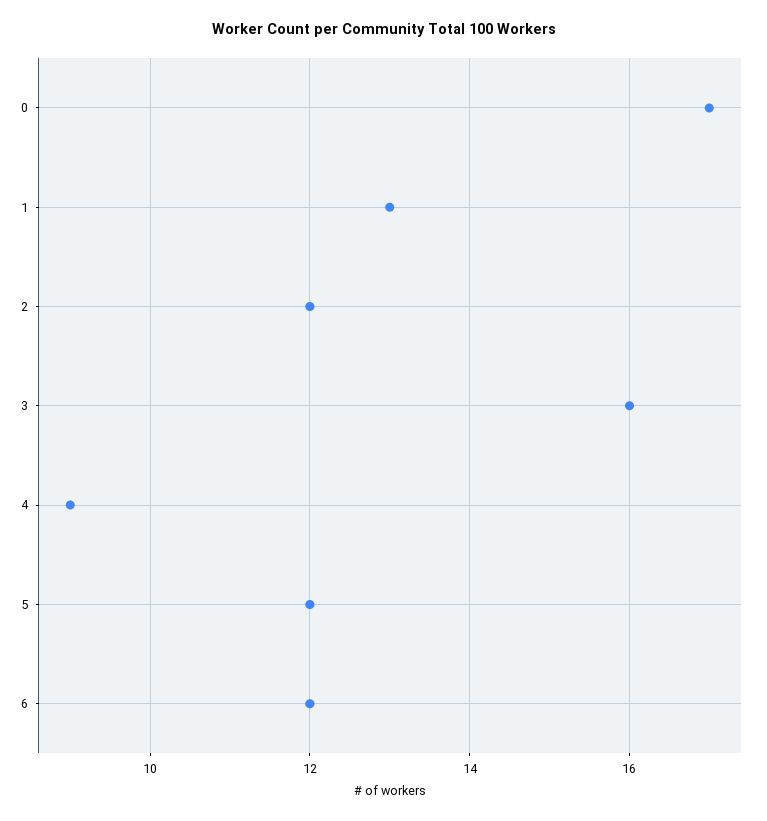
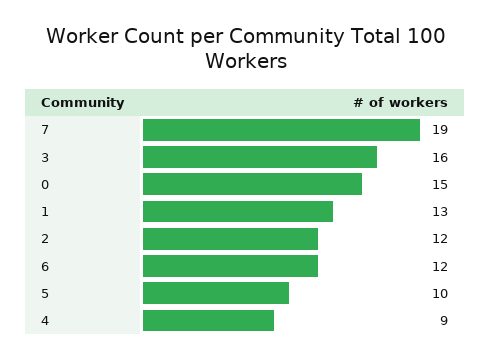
0: 17 -> 15
5: 12 -> 10
7: none -> 19

